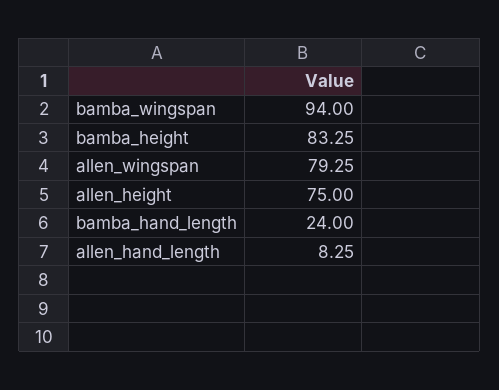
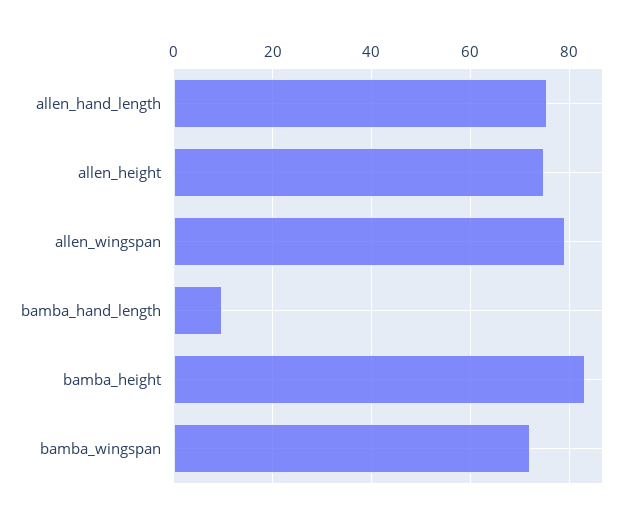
bamba_wingspan: 94 -> 72
bamba_hand_length: 24 -> 10
allen_hand_length: 8.25 -> 76

